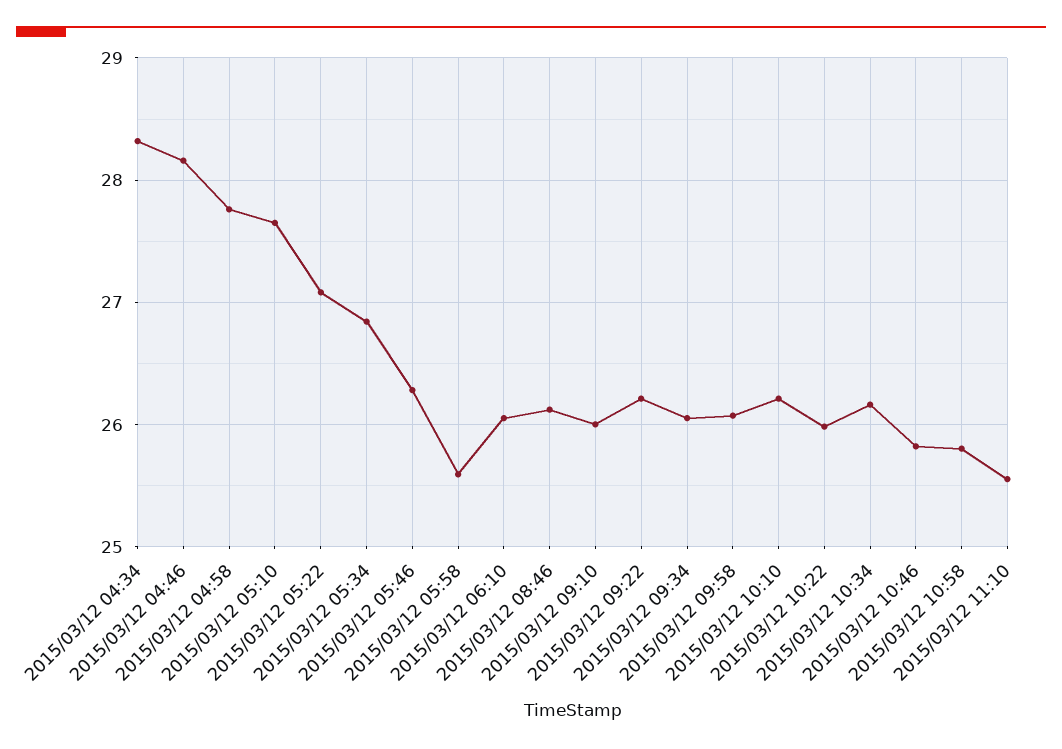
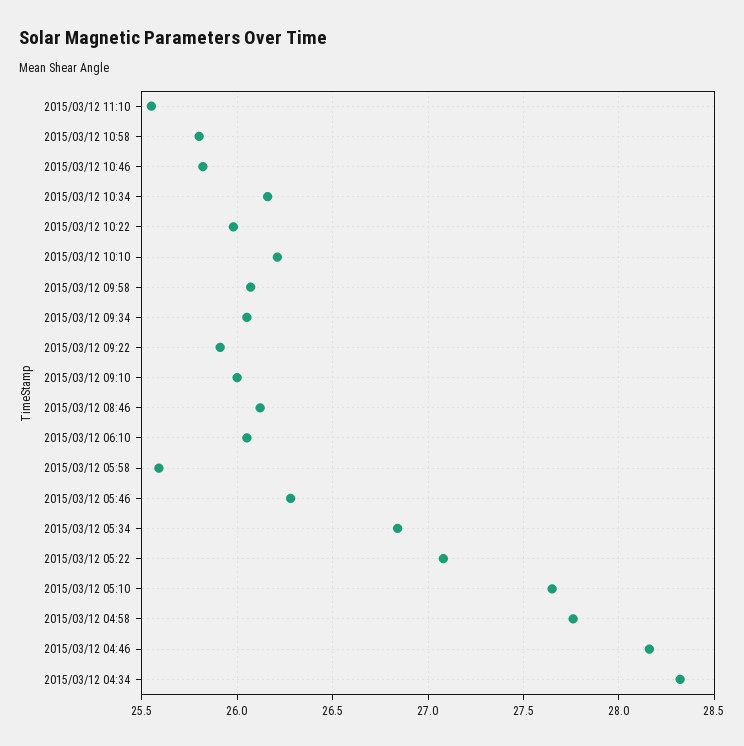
2015/03/12 09:22: 26.2 -> 25.9

